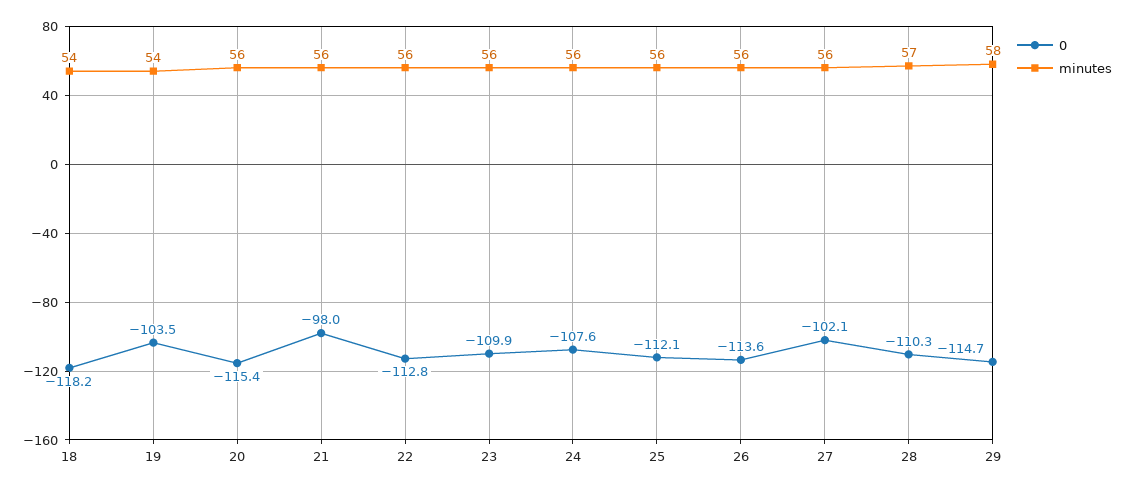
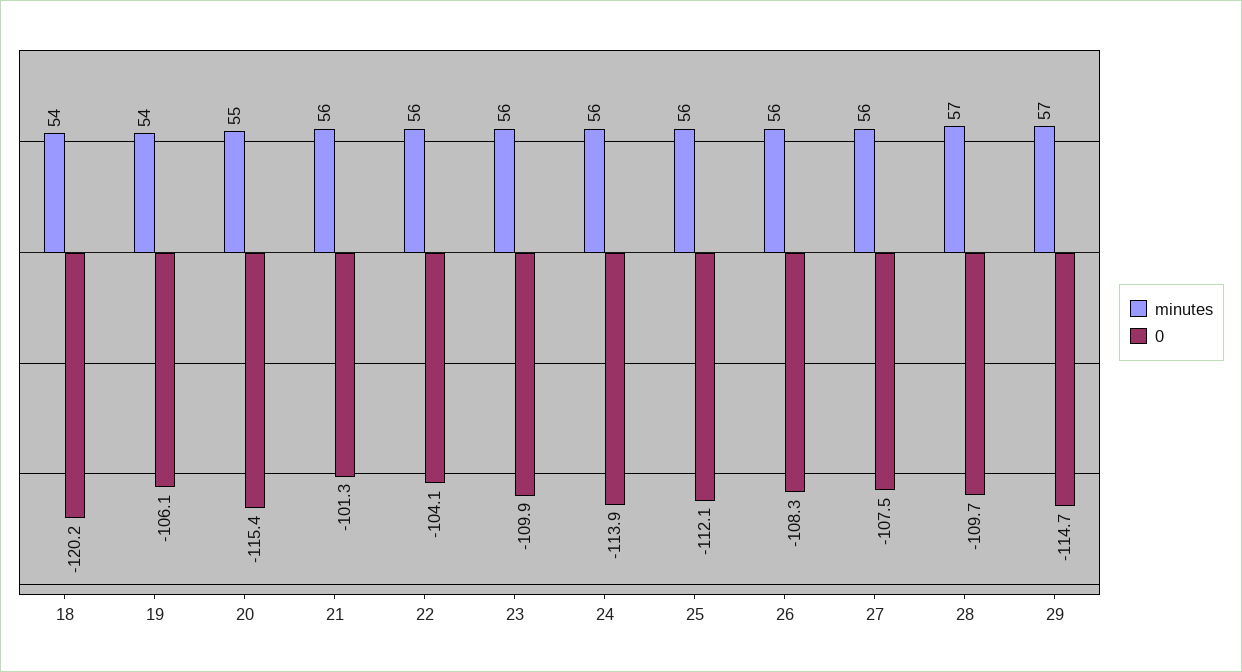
0, 18: -118.2 -> -120.2
0, 19: -103.5 -> -106.1
minutes, 20: 56 -> 55
0, 21: -98 -> -101.3
0, 22: -112.8 -> -104.1
0, 24: -107.6 -> -113.9
0, 26: -113.6 -> -108.3
0, 27: -102.1 -> -107.5
0, 28: -110.3 -> -109.7
minutes, 29: 58 -> 57

